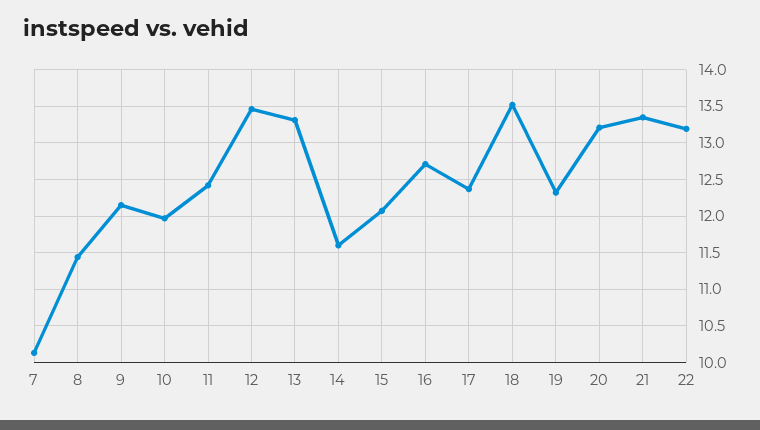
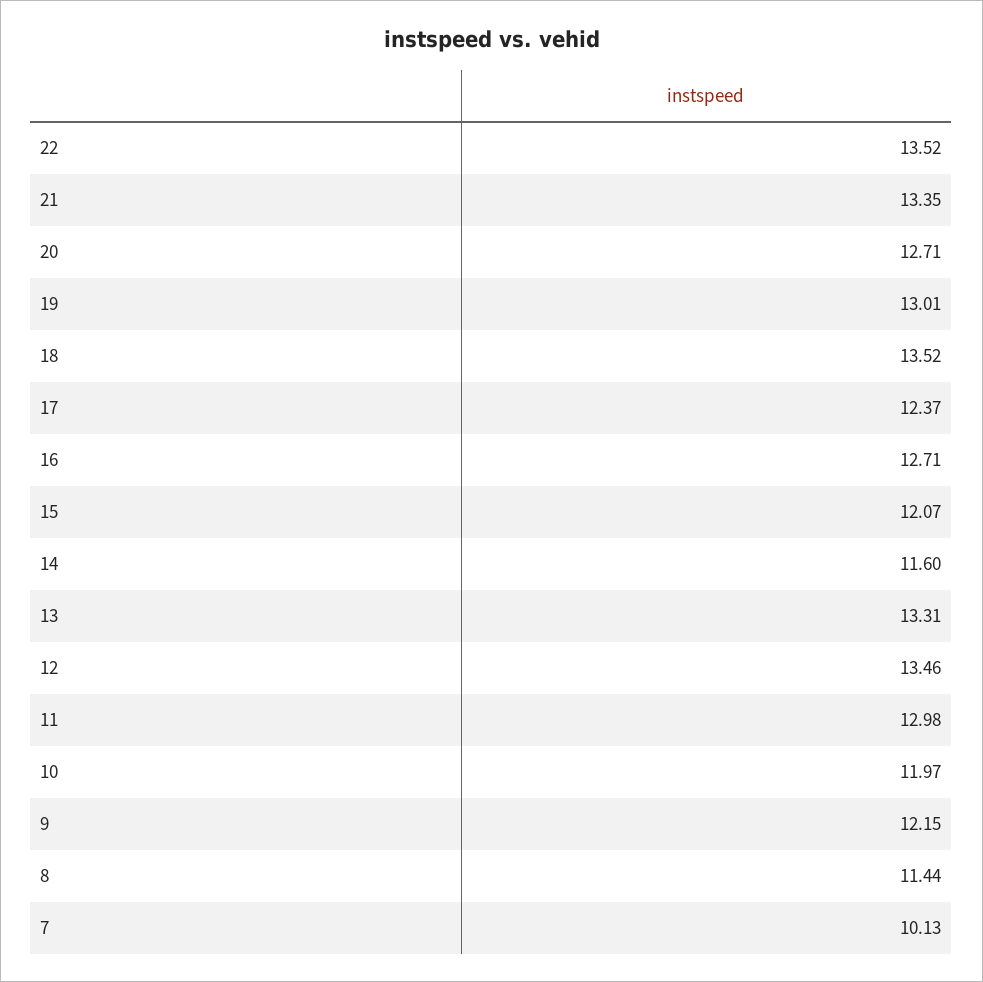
11: 12.4 -> 12.98
19: 12.3 -> 13.01
20: 13.2 -> 12.71
22: 13.2 -> 13.52

